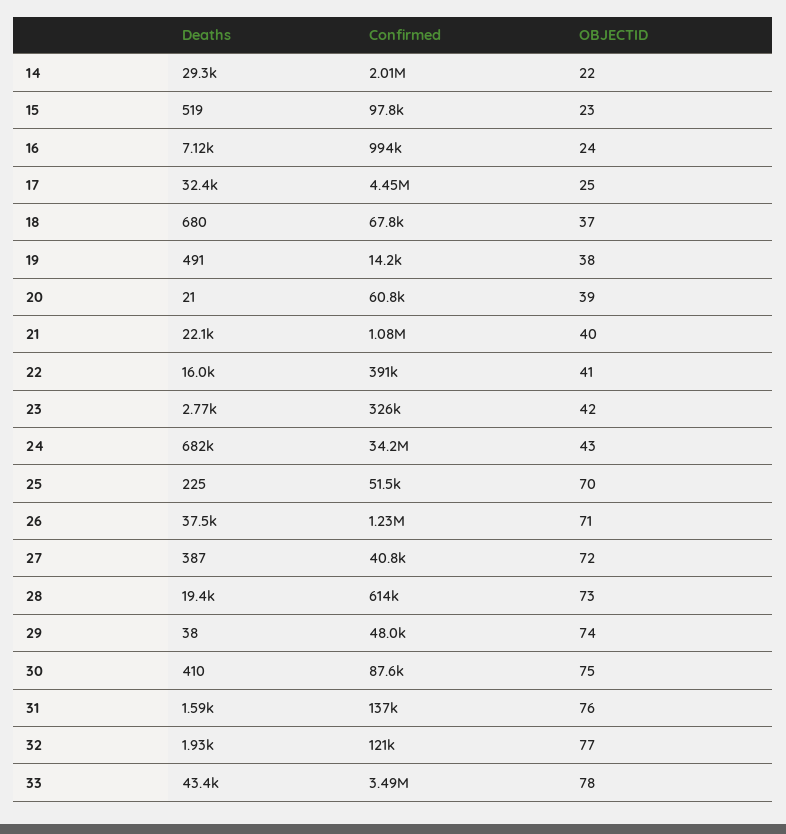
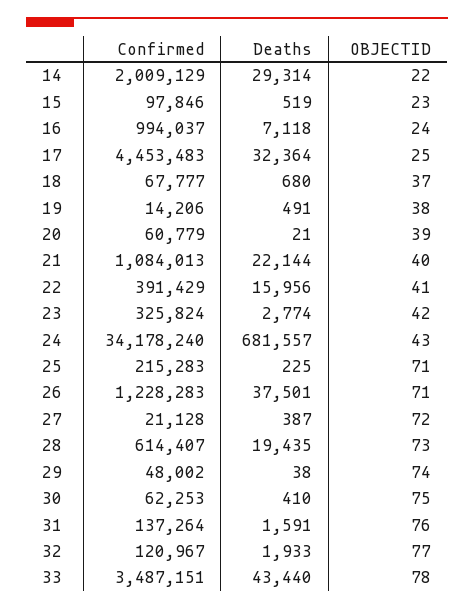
Confirmed, 25: 51500 -> 215283
OBJECTID, 25: 70 -> 71
Confirmed, 27: 40800 -> 21128
Confirmed, 30: 87600 -> 62253

